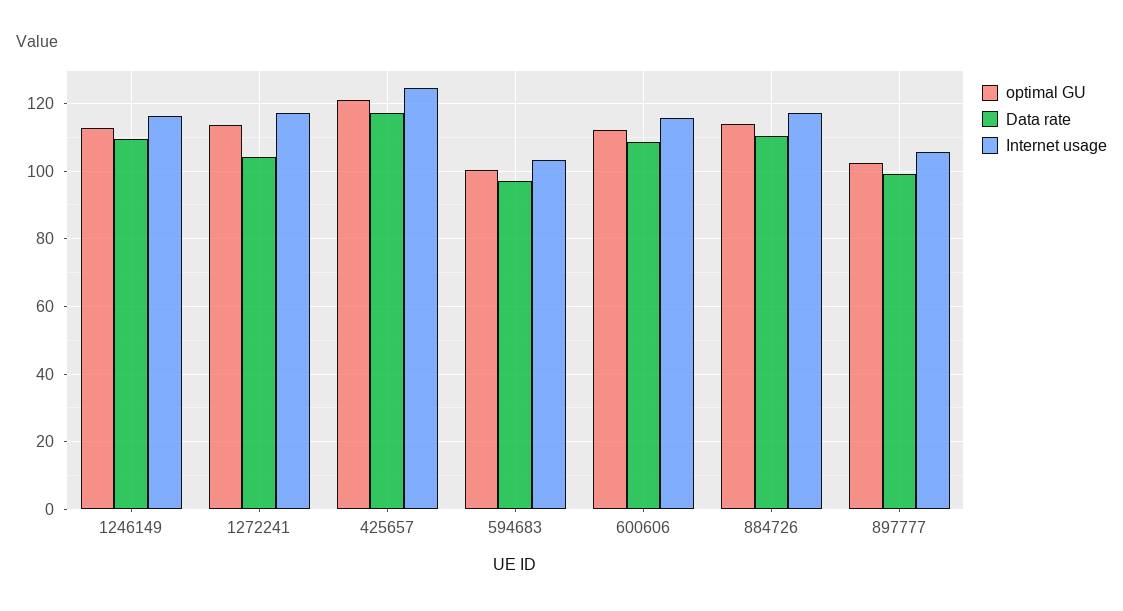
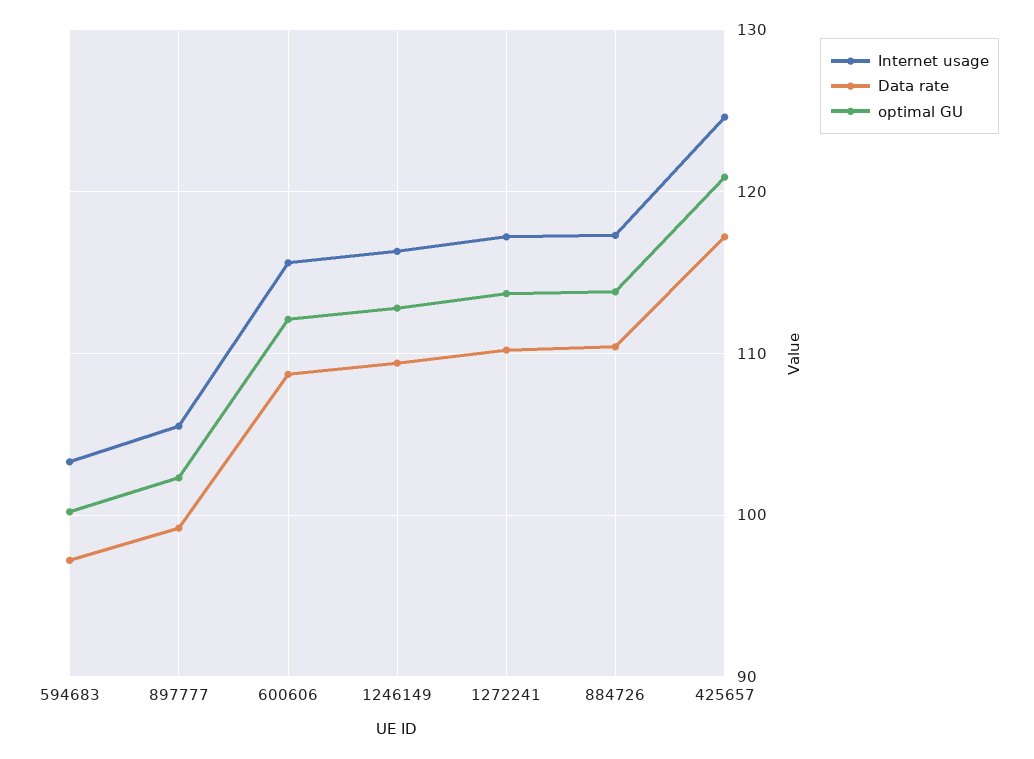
Data rate, 1272241: 104 -> 110

